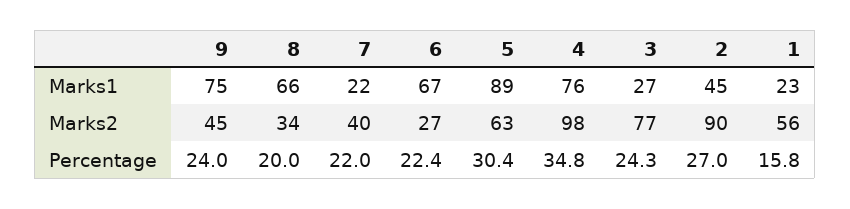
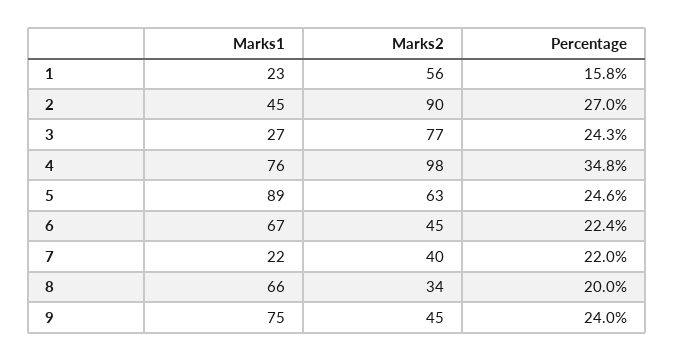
6, Marks2: 27 -> 45
5, Percentage: 30.4 -> 24.6

